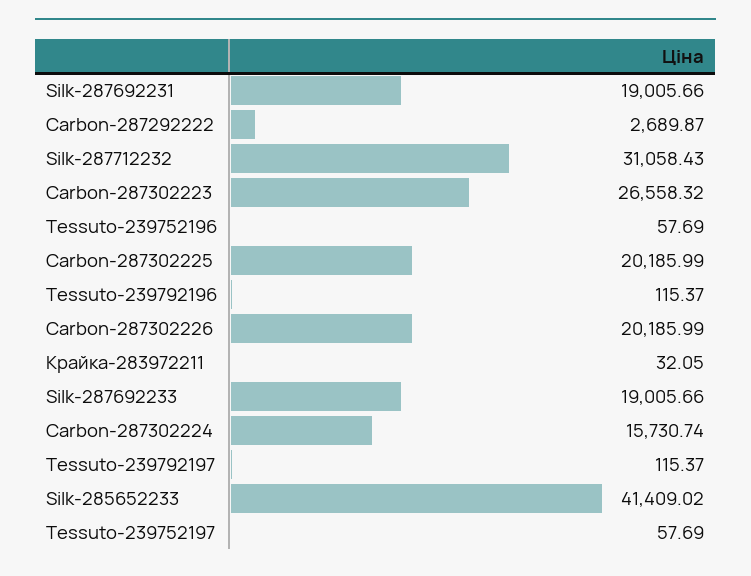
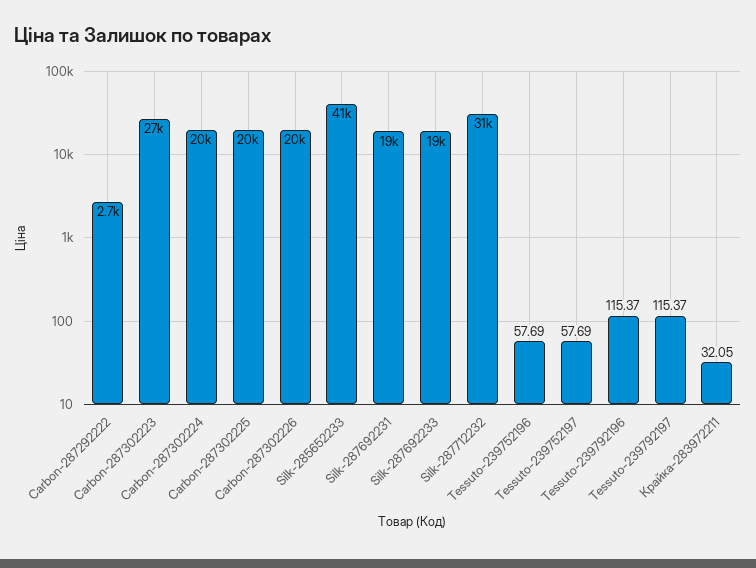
Carbon-287302224: 15730.74 -> 20000

